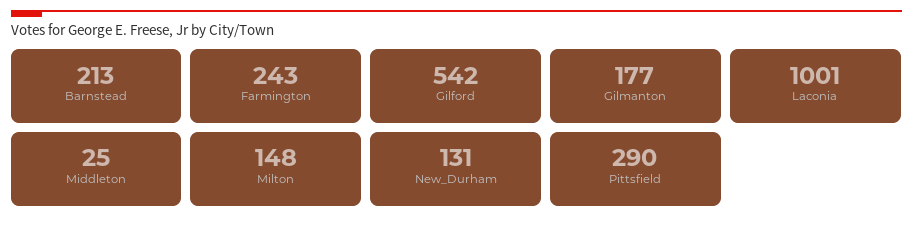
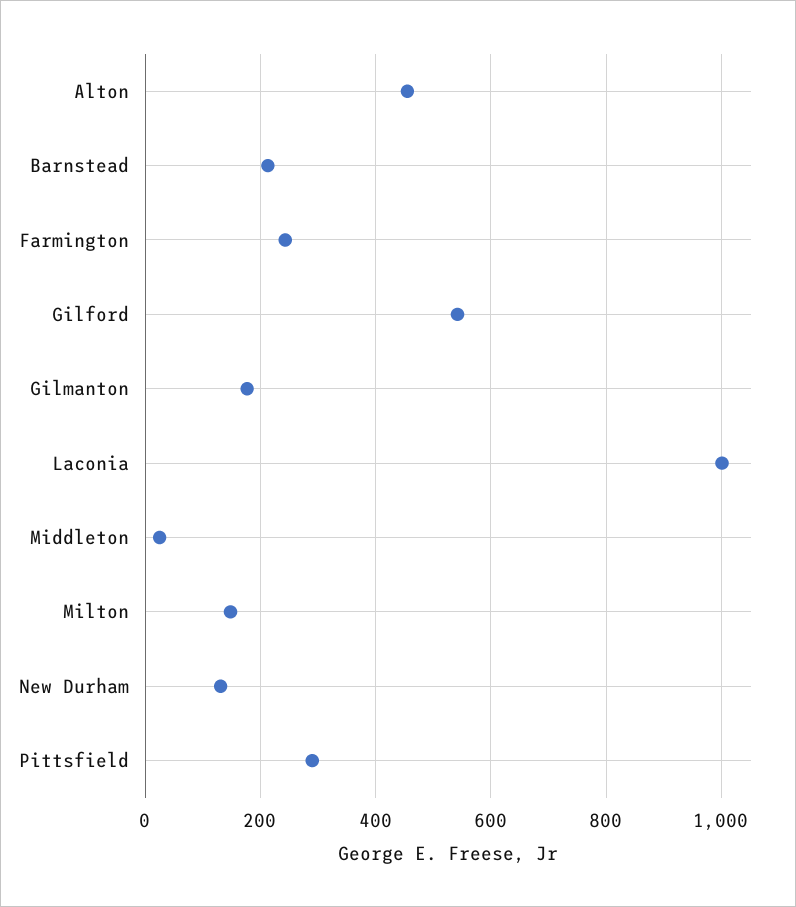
Alton: none -> 460

